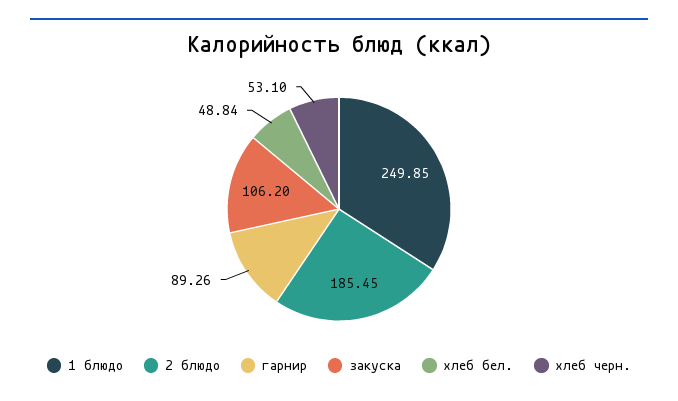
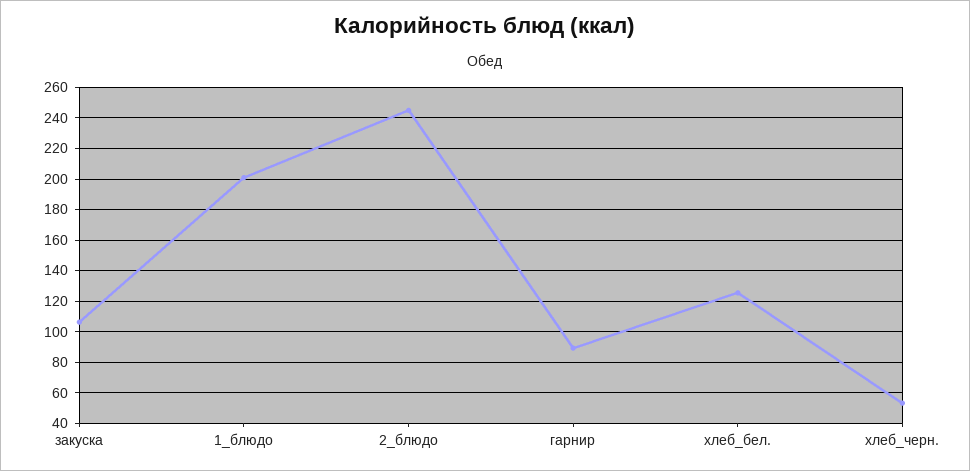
1 блюдо: 249.85 -> 200
2 блюдо: 185.45 -> 245
хлеб бел.: 48.84 -> 125

